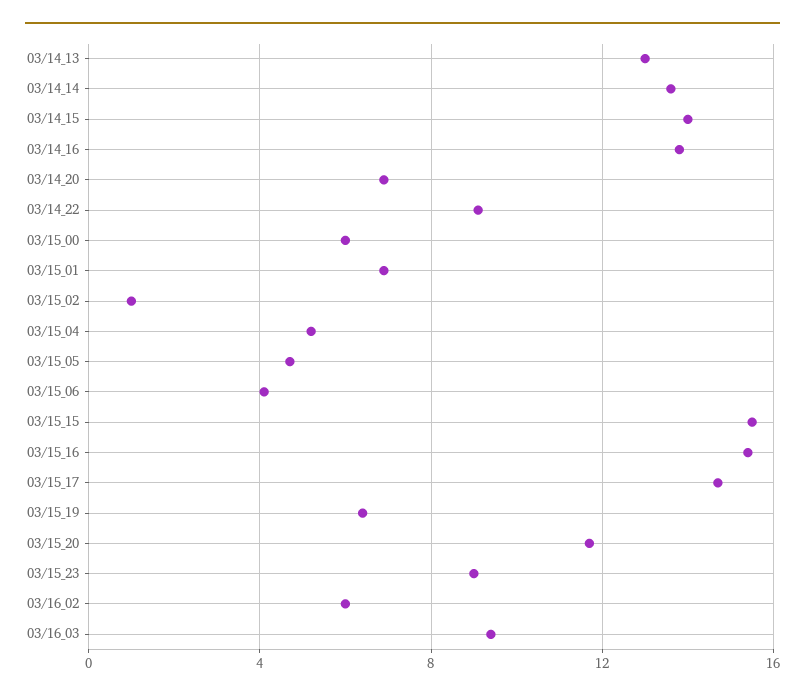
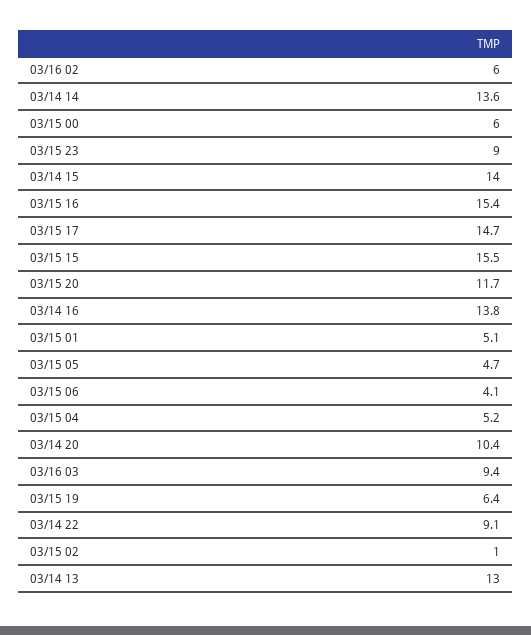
03/14_20: 7 -> 10.4
03/15_01: 7 -> 5.1

